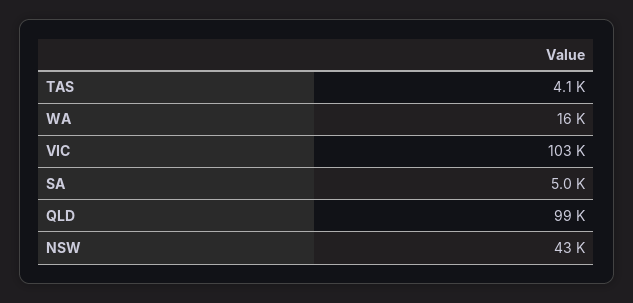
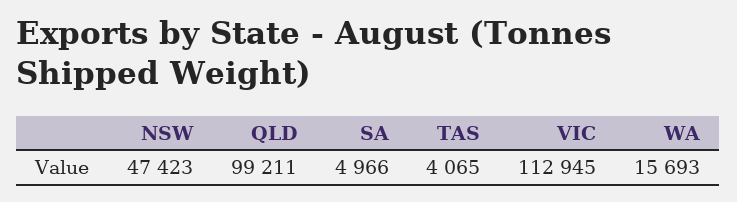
VIC: 103000 -> 112945
NSW: 43000 -> 47423

